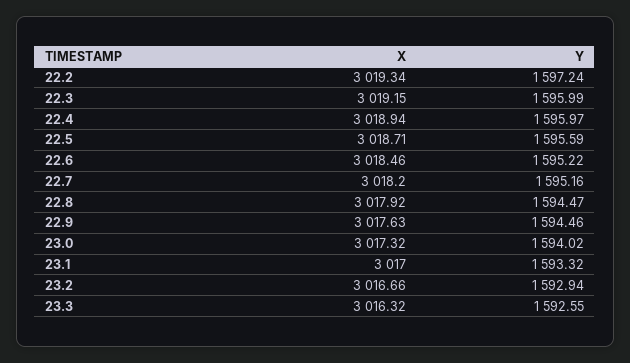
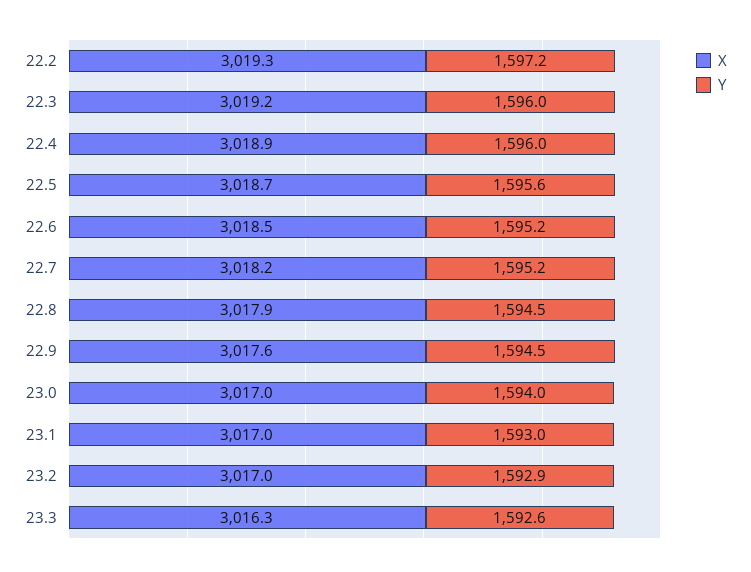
X, 23.0: 3017.32 -> 3017
Y, 23.1: 1593.32 -> 1593
X, 23.2: 3016.66 -> 3017

